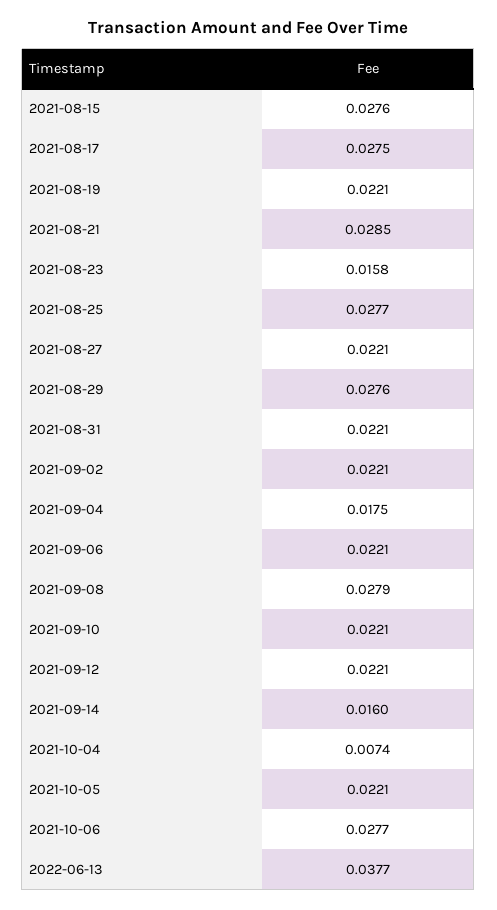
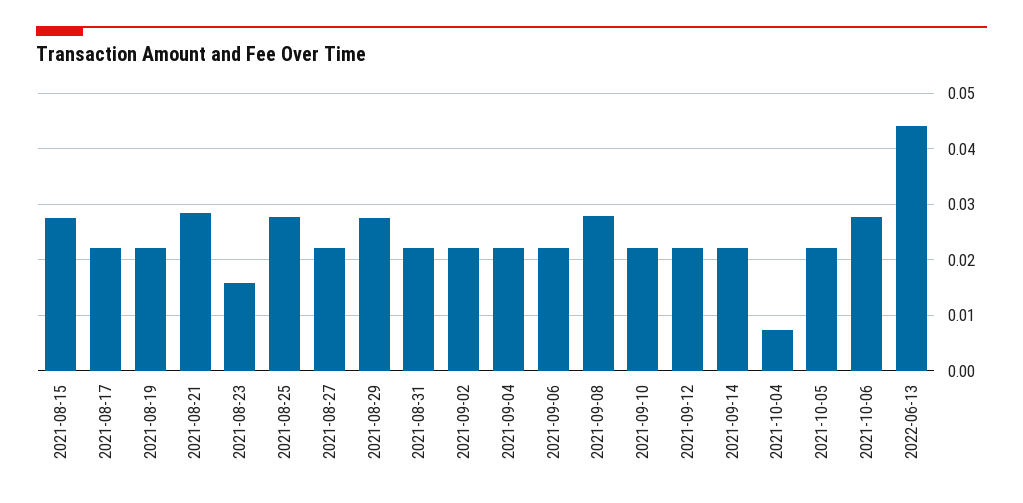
2021-08-17: 0.0275 -> 0.022
2021-09-04: 0.0175 -> 0.022
2021-09-14: 0.016 -> 0.022
2022-06-13: 0.0377 -> 0.044

